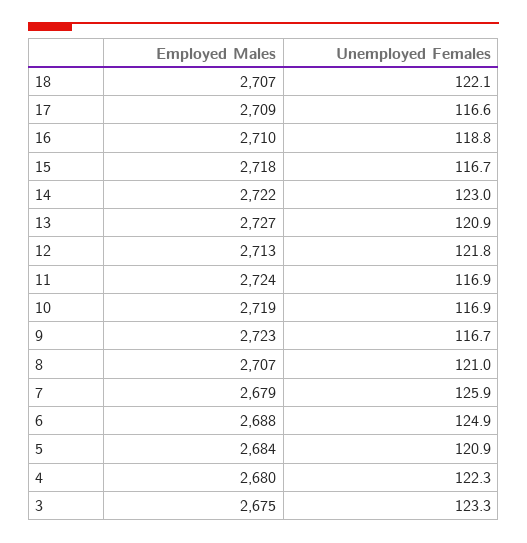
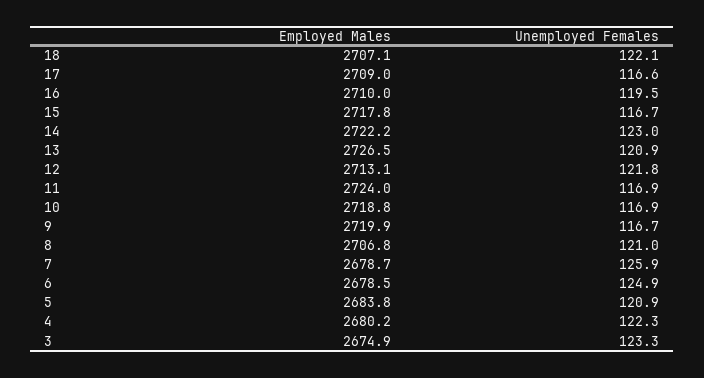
Unemployed Females, 16: 118.8 -> 119.5
Employed Males, 9: 2723 -> 2719.9
Employed Males, 6: 2688 -> 2678.5

